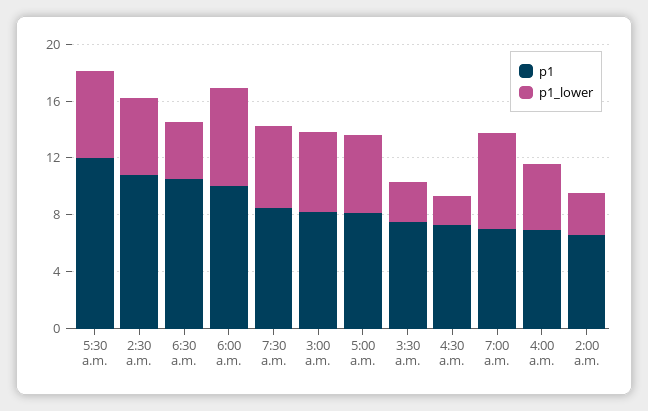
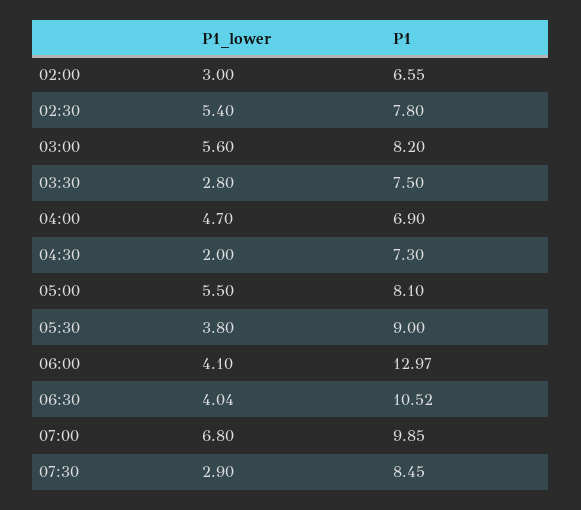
p1, 5:30 a.m.: 12 -> 9
p1_lower, 5:30 a.m.: 6 -> 3.8
p1, 2:30 a.m.: 11 -> 7.8
p1, 6:00 a.m.: 10 -> 12.97
p1_lower, 6:00 a.m.: 7 -> 4.1
p1_lower, 7:30 a.m.: 6 -> 2.9
p1, 7:00 a.m.: 7 -> 9.85

